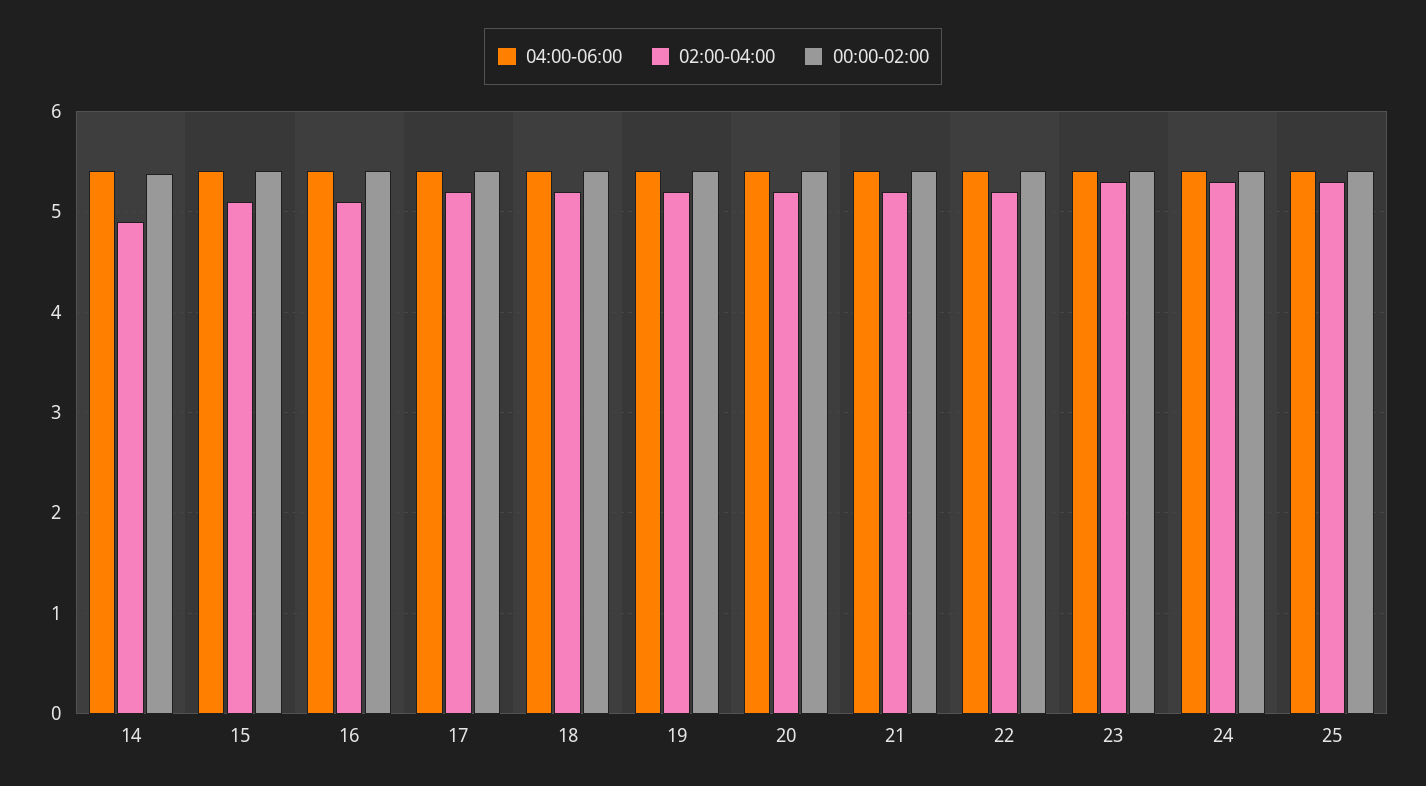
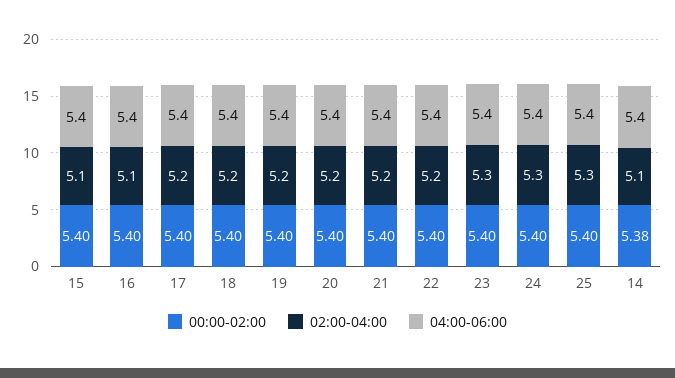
02:00-04:00, 14: 4.9 -> 5.1

